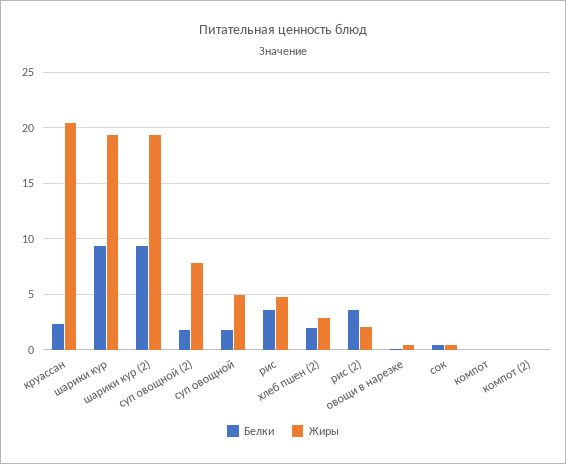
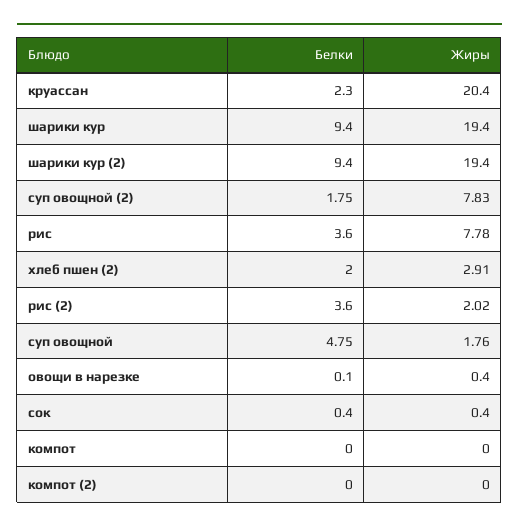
Белки, суп овощной: 2 -> 4.75
Жиры, суп овощной: 5 -> 1.76
Жиры, рис: 5 -> 7.78

